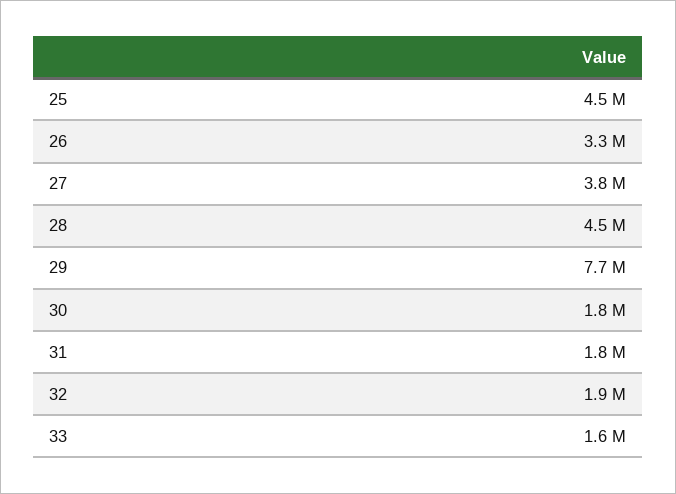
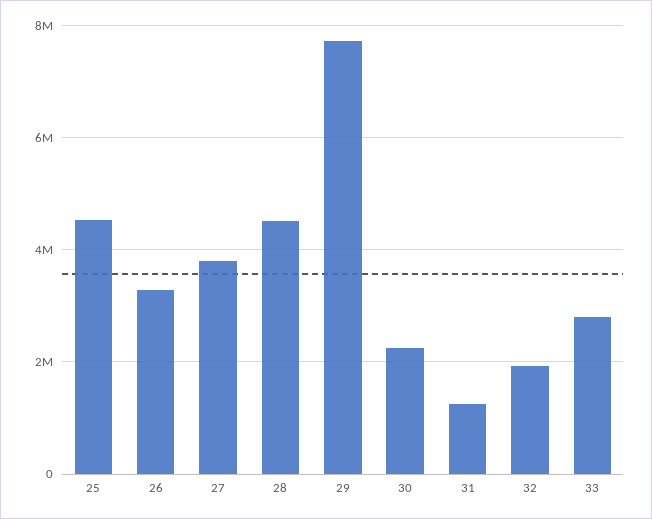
30: 1800000 -> 2200000
31: 1800000 -> 1200000
33: 1600000 -> 2800000

